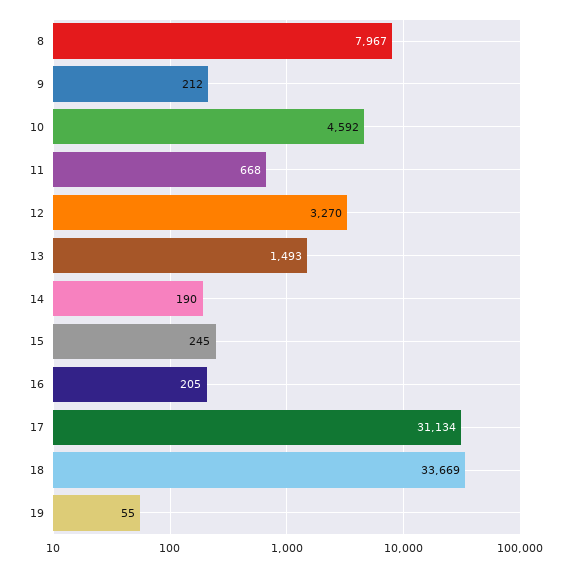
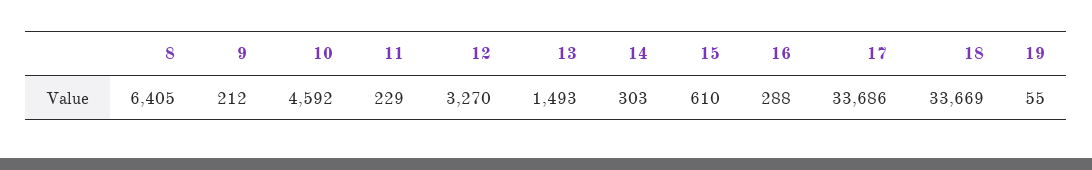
8: 7967 -> 6405
11: 668 -> 229
14: 190 -> 303
15: 245 -> 610
16: 205 -> 288
17: 31134 -> 33686

